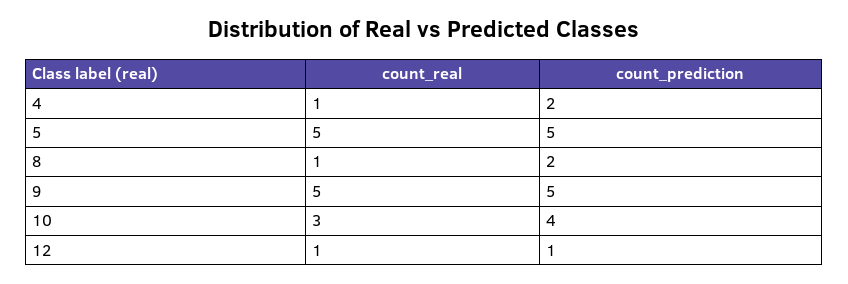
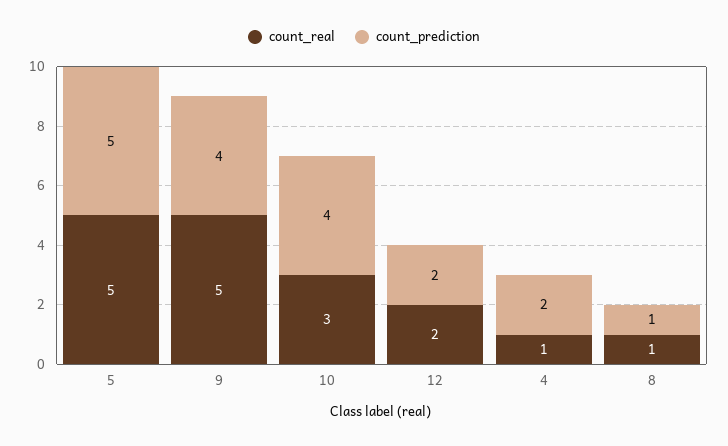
count_prediction, 8: 2 -> 1
count_prediction, 9: 5 -> 4
count_real, 12: 1 -> 2
count_prediction, 12: 1 -> 2

